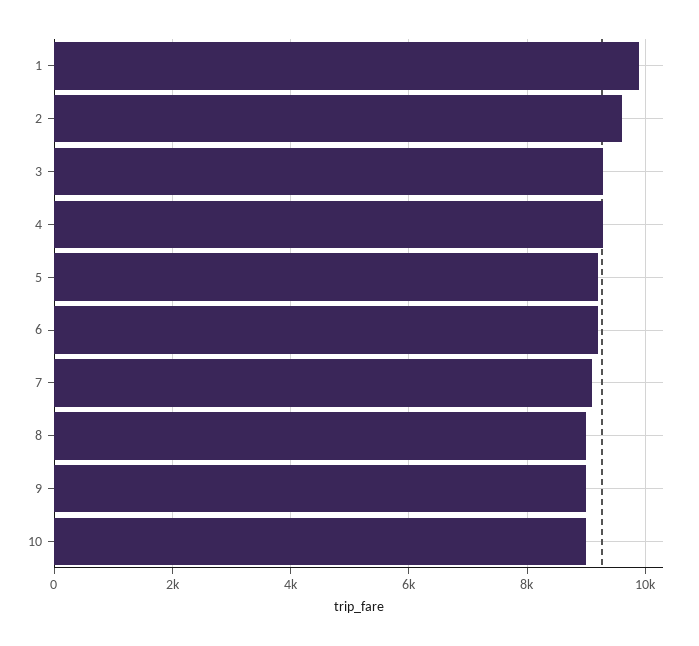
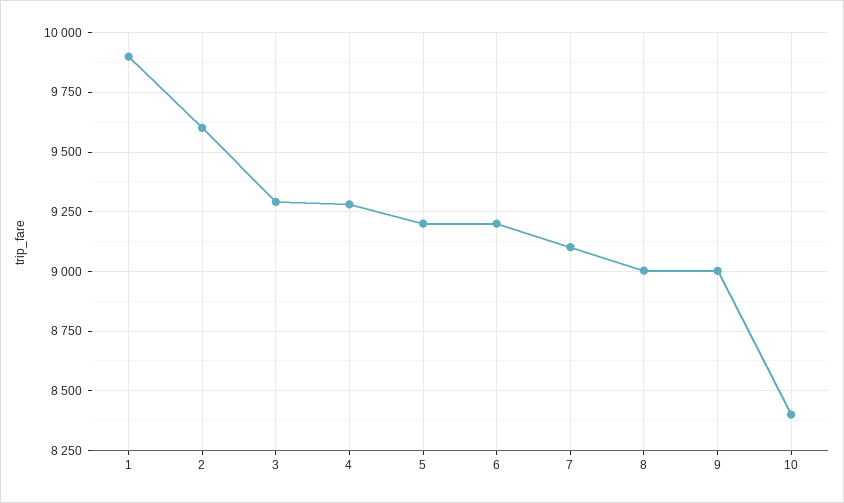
10: 9000 -> 8400

